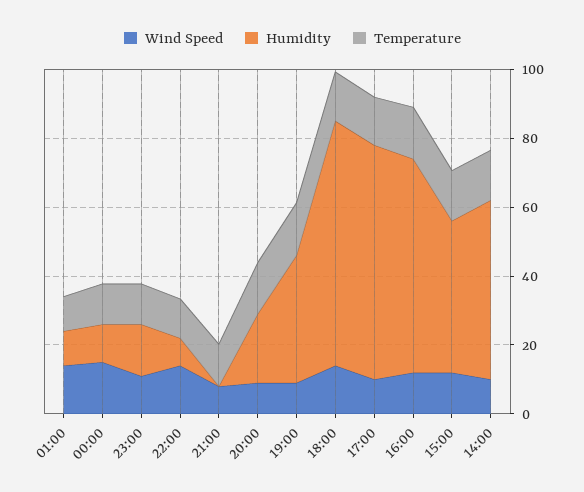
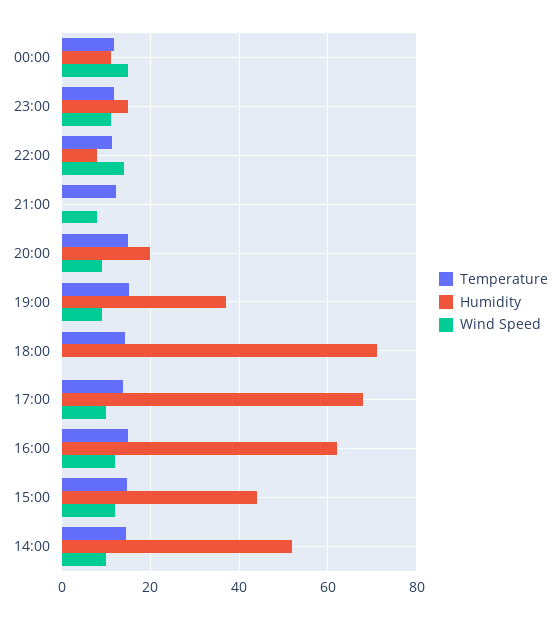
Wind Speed, 01:00: 15 -> none
Humidity, 01:00: 10 -> none
Temperature, 01:00: 10 -> none
Wind Speed, 18:00: 15 -> 0

